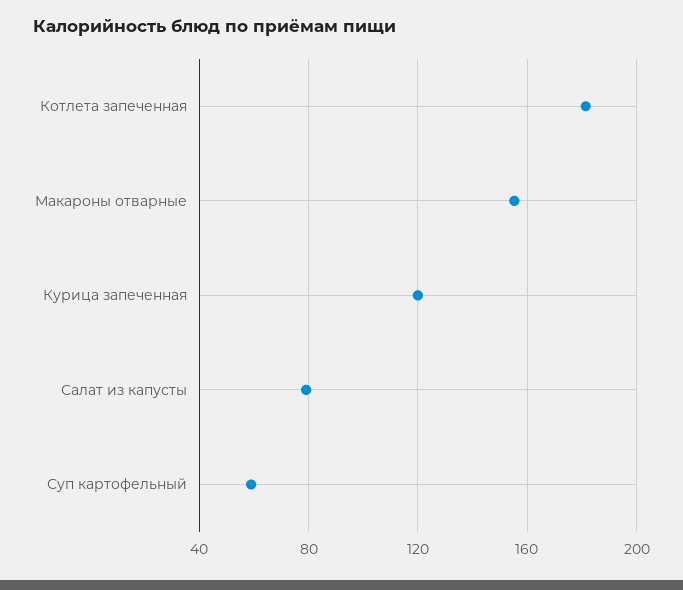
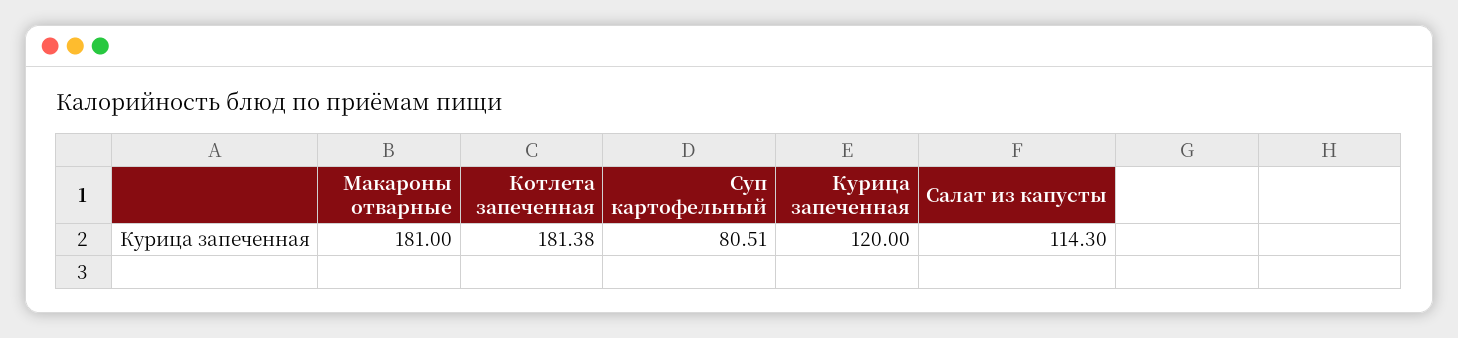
Макароны отварные: 155 -> 181
Салат из капусты: 80 -> 114.3
Суп картофельный: 60 -> 80.51

